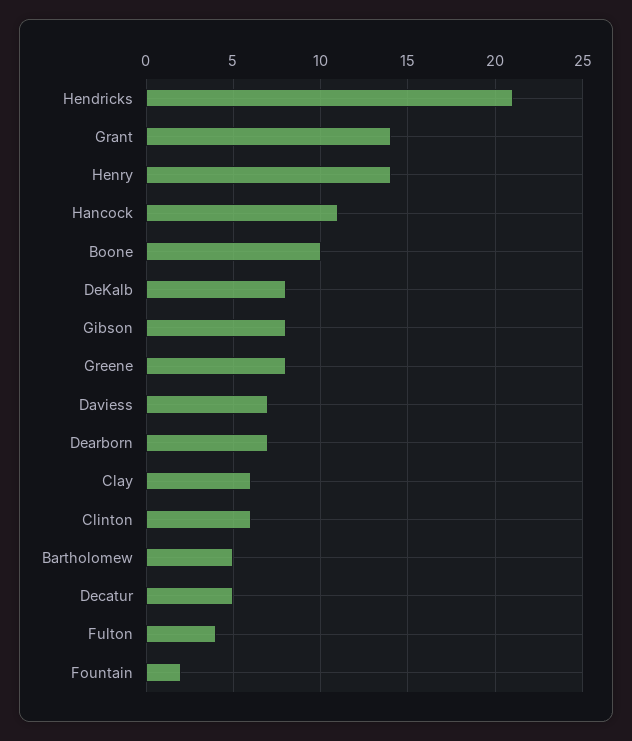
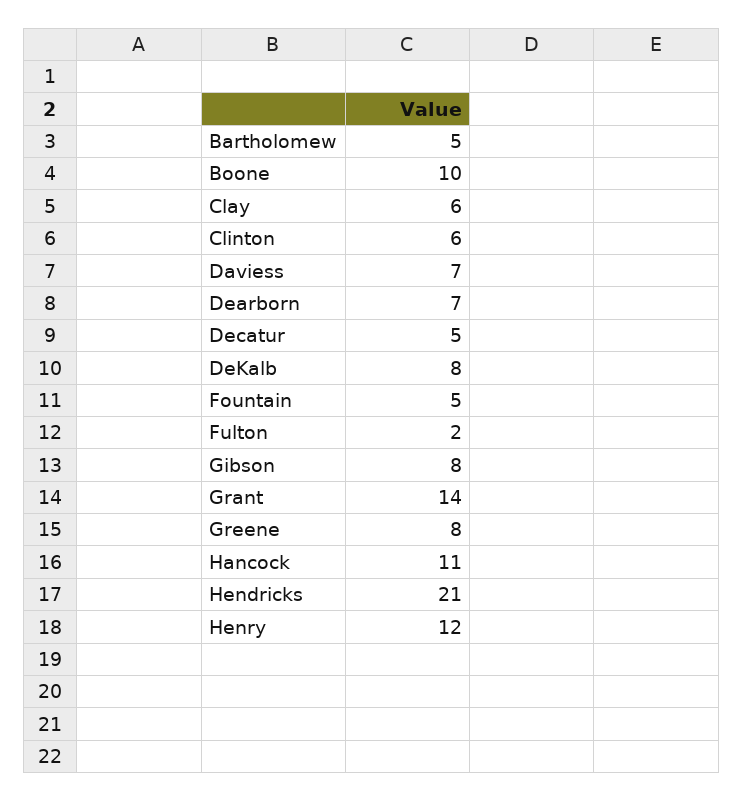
Henry: 14 -> 12
Fulton: 4 -> 2
Fountain: 2 -> 5

